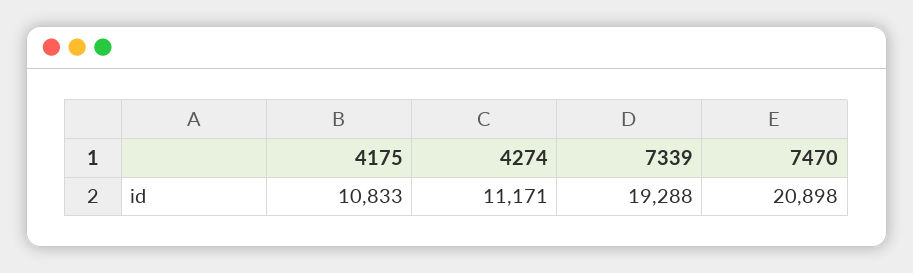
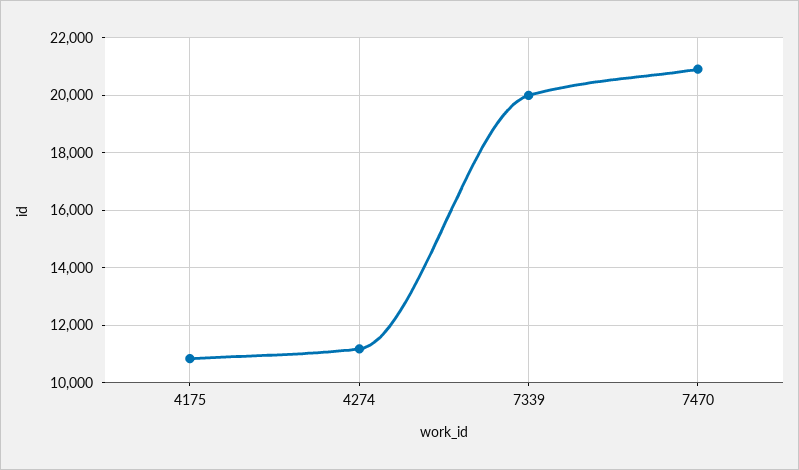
7339: 19288 -> 20000

